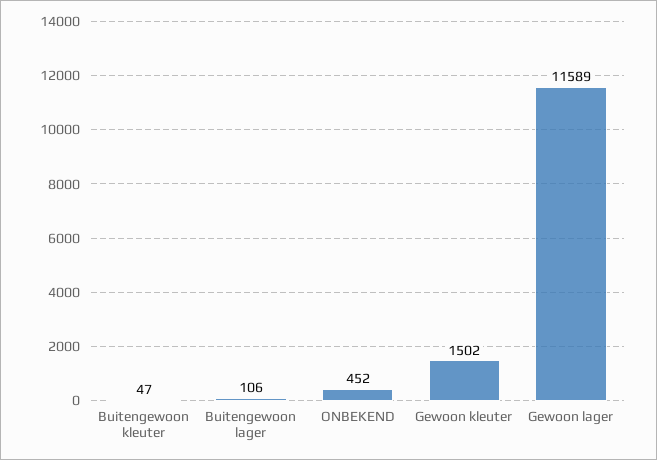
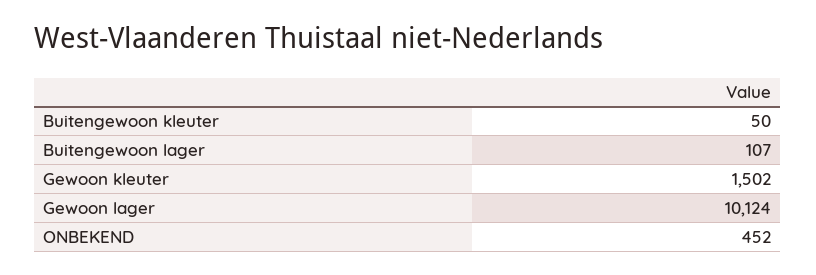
Buitengewoon kleuter: 47 -> 50
Buitengewoon lager: 106 -> 107
Gewoon lager: 11589 -> 10124

